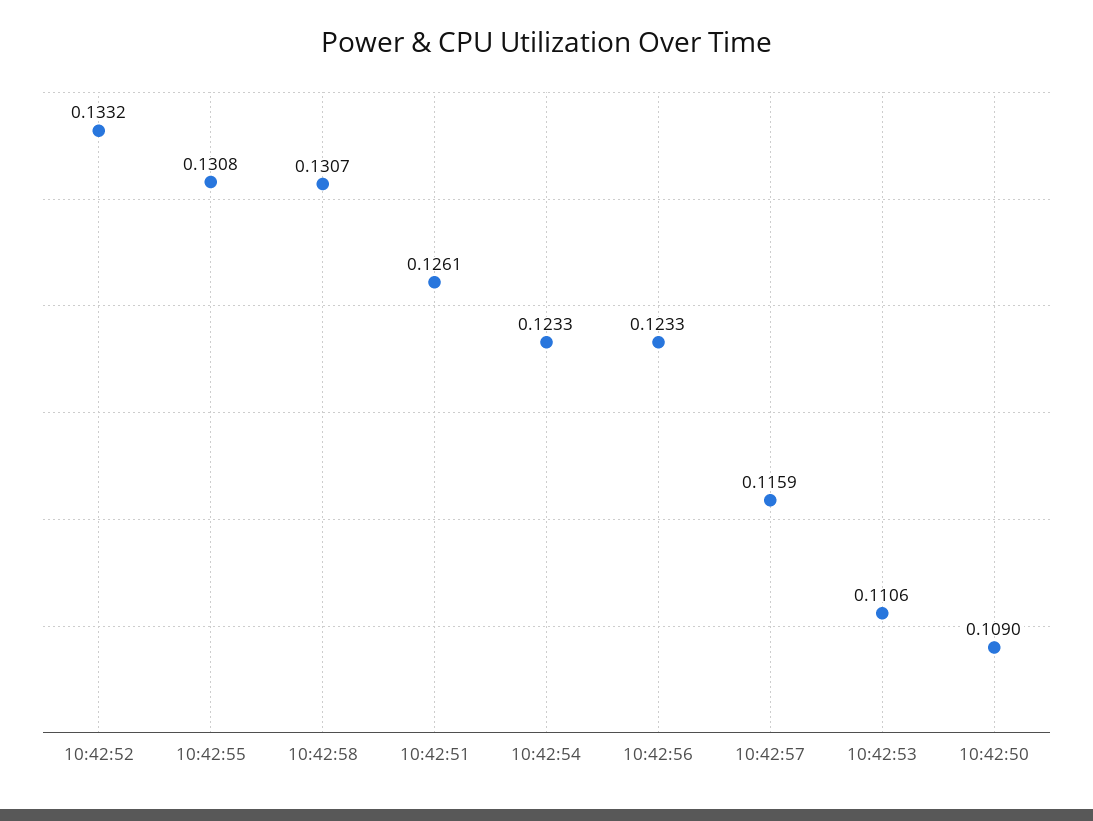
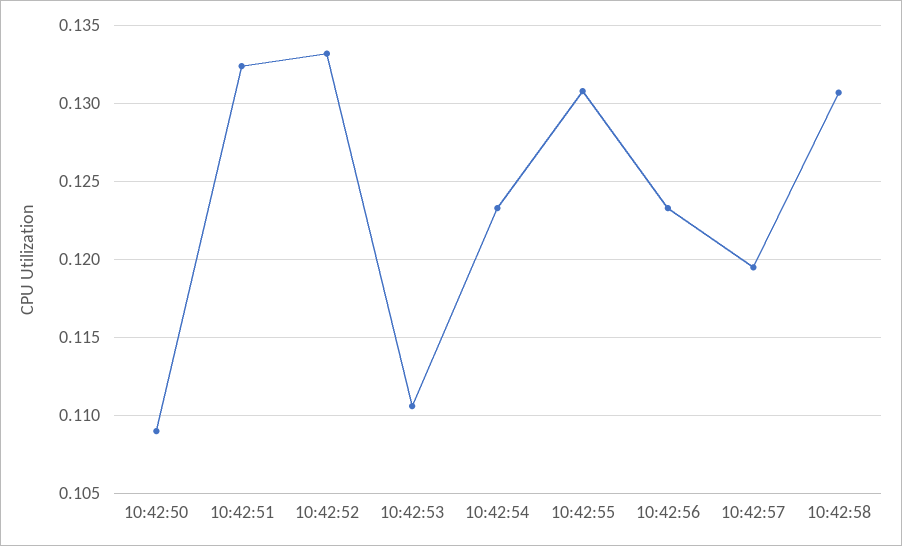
10:42:51: 0.1261 -> 0.1325
10:42:57: 0.1159 -> 0.1195

